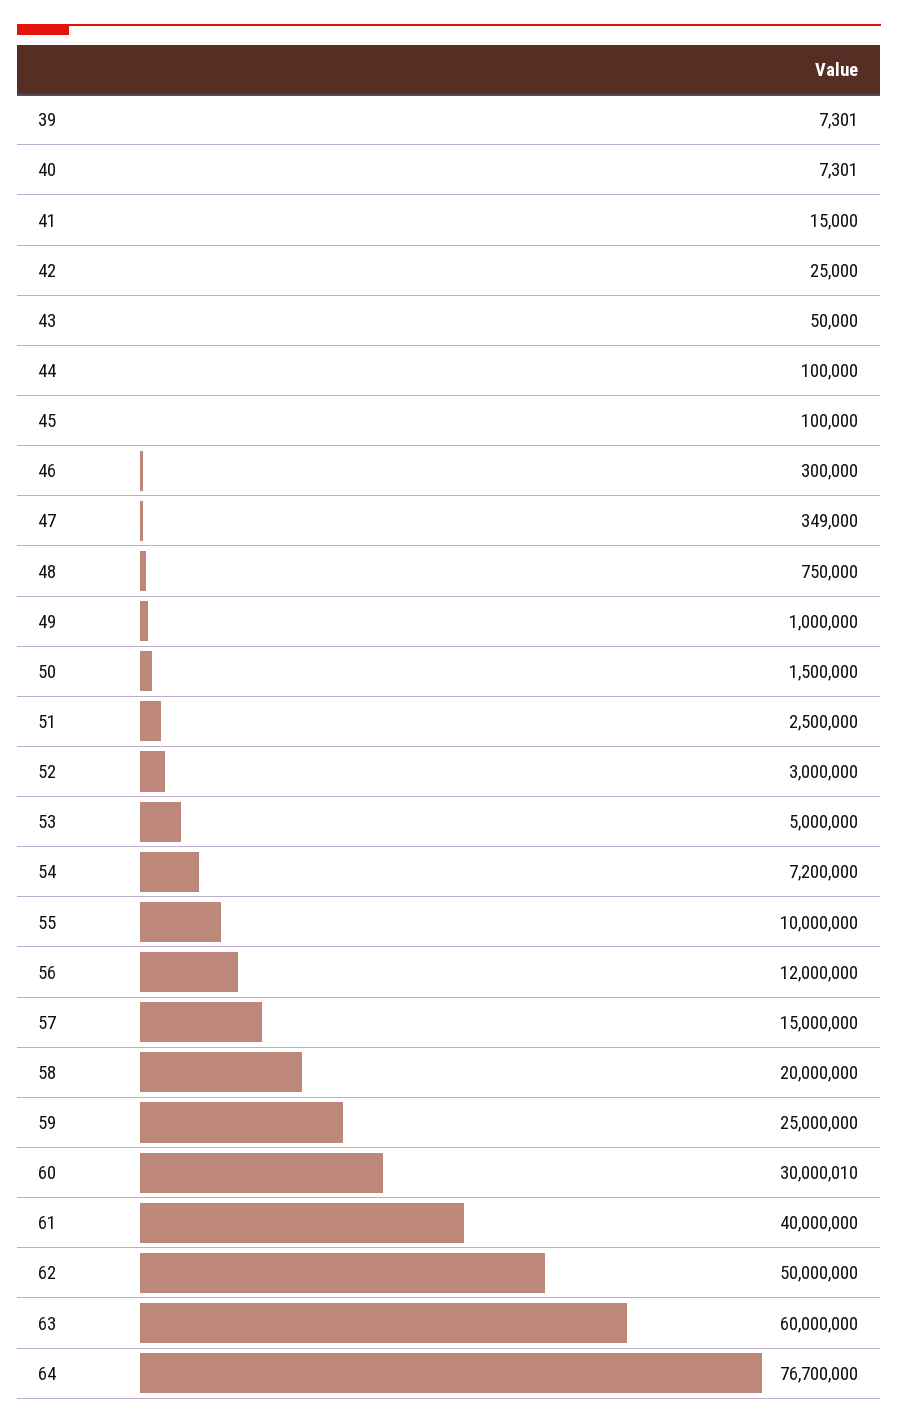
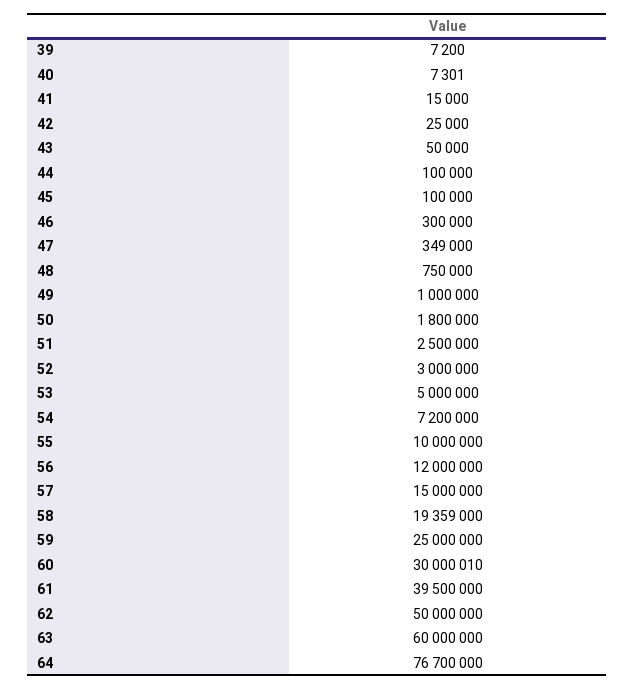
39: 7301 -> 7200
50: 1500000 -> 1800000
58: 20000000 -> 19359000
61: 40000000 -> 39500000

